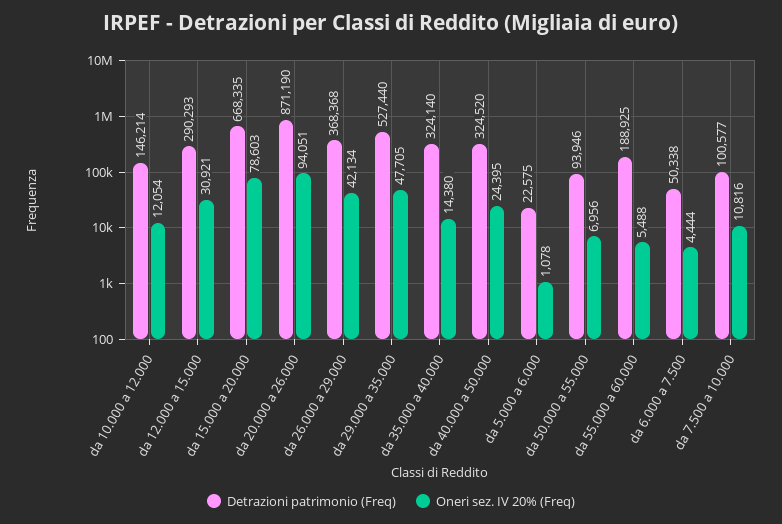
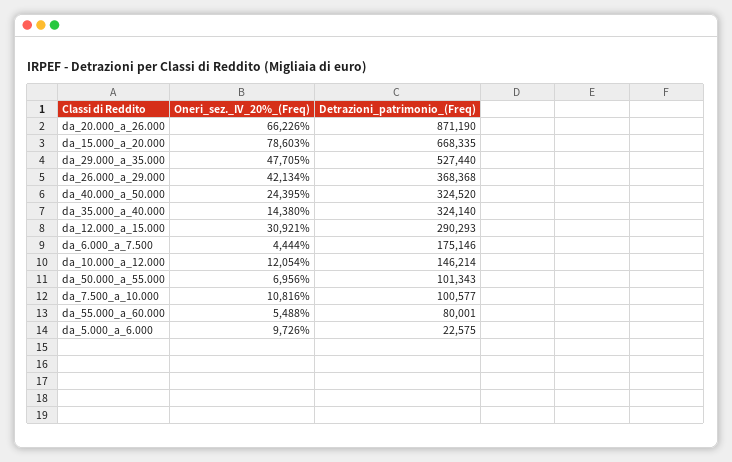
Oneri sez. IV 20% (Freq), da 20.000 a 26.000: 94051 -> 66226
Oneri sez. IV 20% (Freq), da 5.000 a 6.000: 1078 -> 9726
Detrazioni patrimonio (Freq), da 50.000 a 55.000: 93946 -> 101343
Detrazioni patrimonio (Freq), da 55.000 a 60.000: 188925 -> 80001
Detrazioni patrimonio (Freq), da 6.000 a 7.500: 50338 -> 175146

